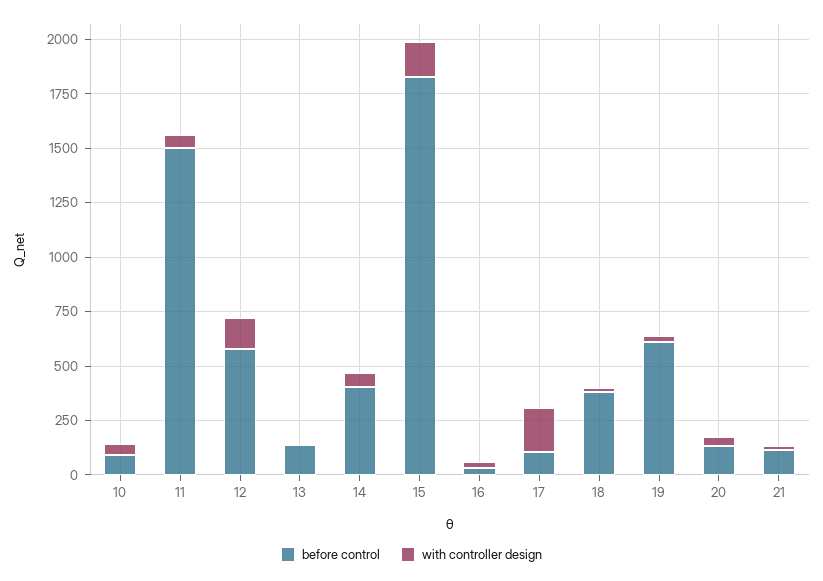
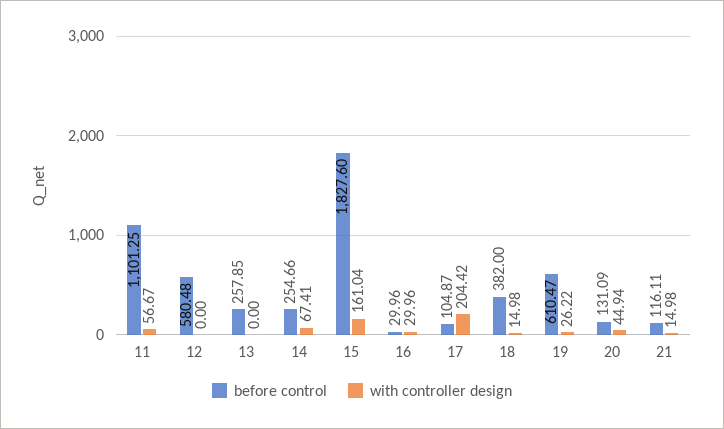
before control, 10: 100 -> none
with controller design, 10: 50 -> none
before control, 11: 1500 -> 1101.25
with controller design, 12: 150 -> 0
before control, 13: 150 -> 257.85
before control, 14: 400 -> 254.66

